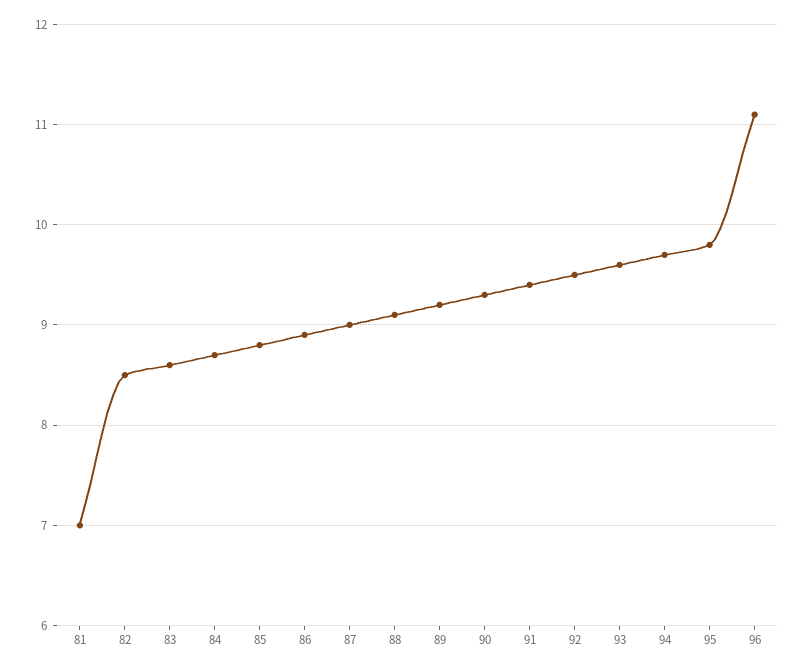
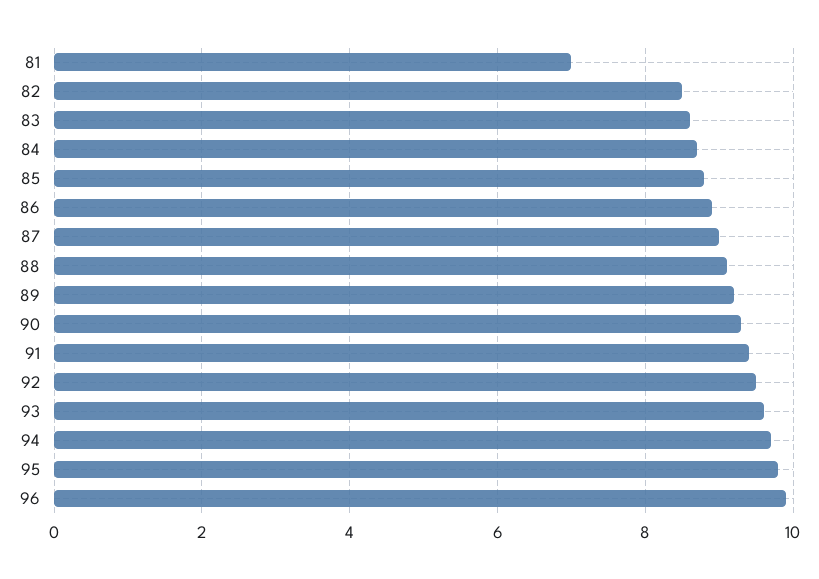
96: 11.1 -> 10

